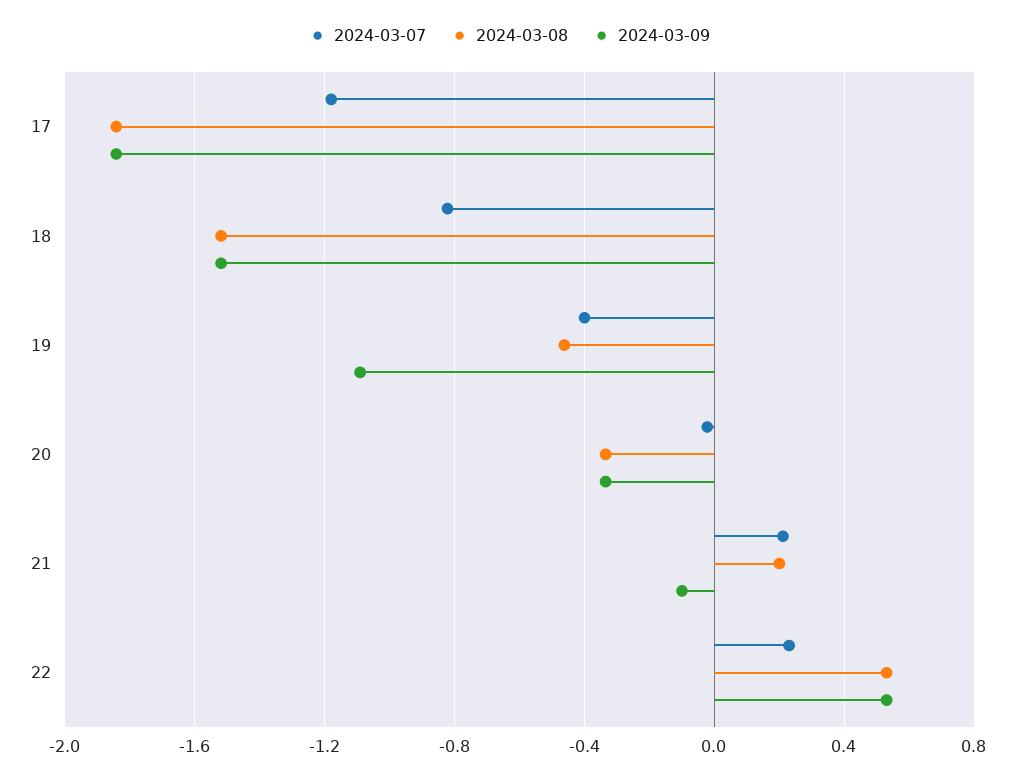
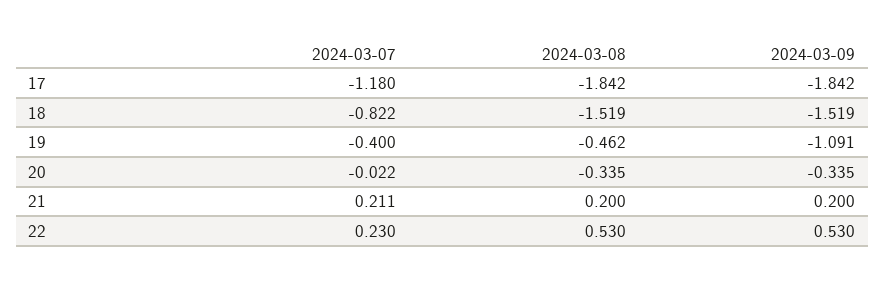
2024-03-09, 21: -0.1 -> 0.2

